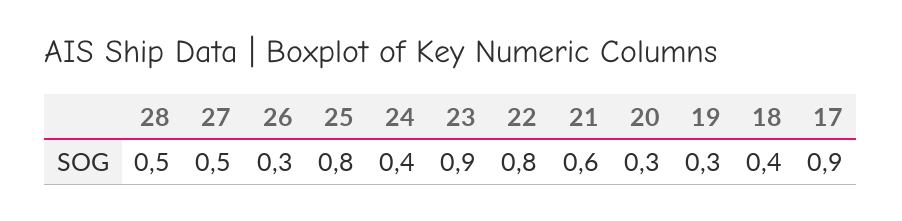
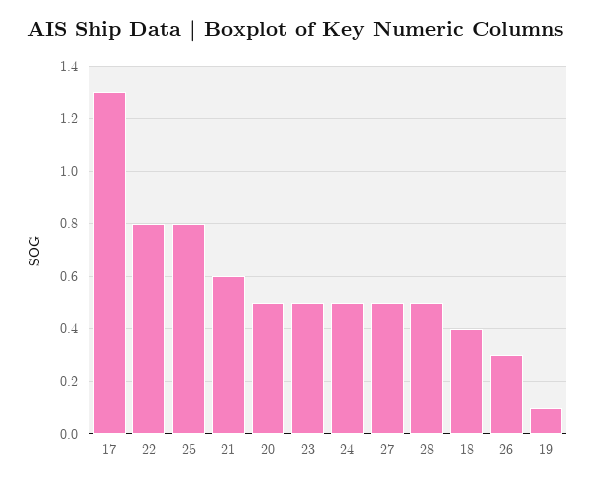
24: 0.4 -> 0.5
23: 0.9 -> 0.5
20: 0.3 -> 0.5
19: 0.3 -> 0.1
17: 0.9 -> 1.3

